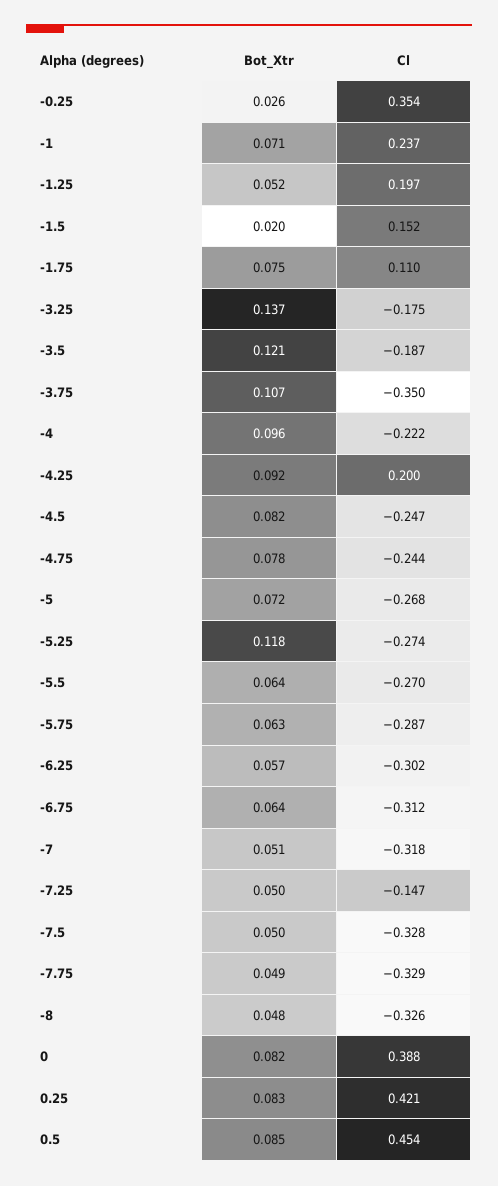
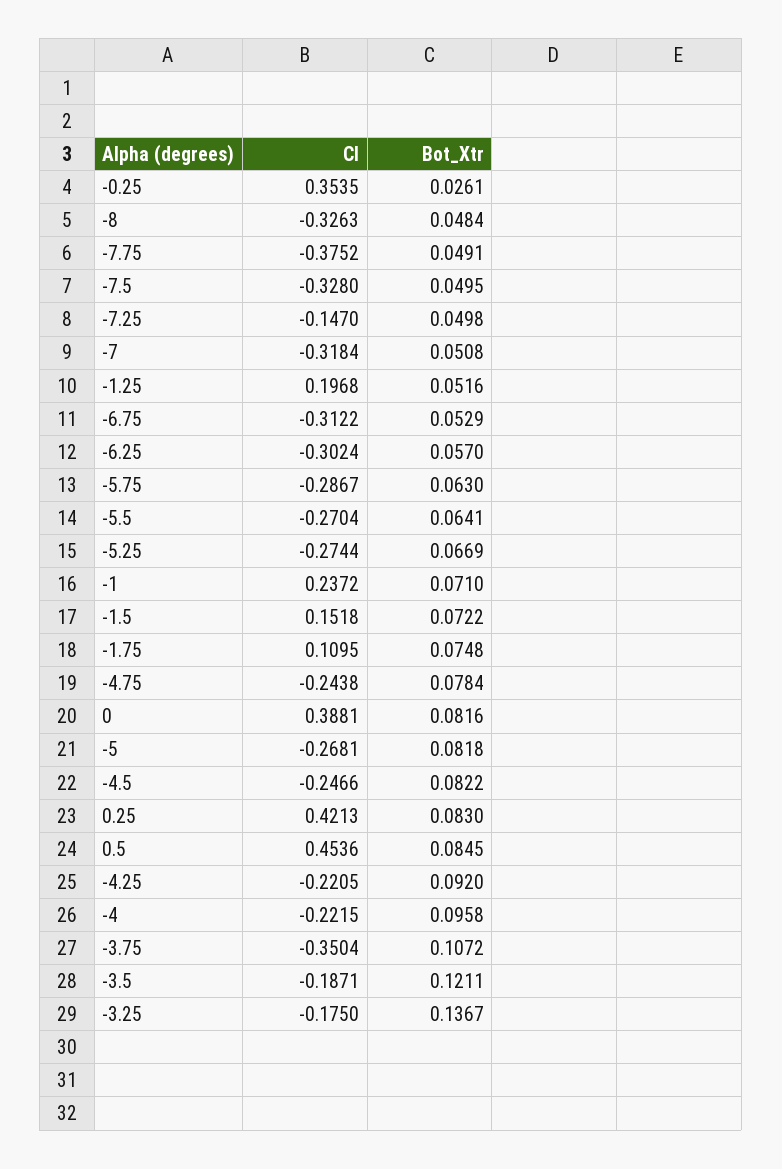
Bot_Xtr, -1.5: 0.02 -> 0.0722
Cl, -4.25: 0.2 -> -0.2205
Bot_Xtr, -5: 0.072 -> 0.0818
Bot_Xtr, -5.25: 0.118 -> 0.0669
Bot_Xtr, -6.75: 0.064 -> 0.0529
Cl, -7.75: -0.329 -> -0.3752

